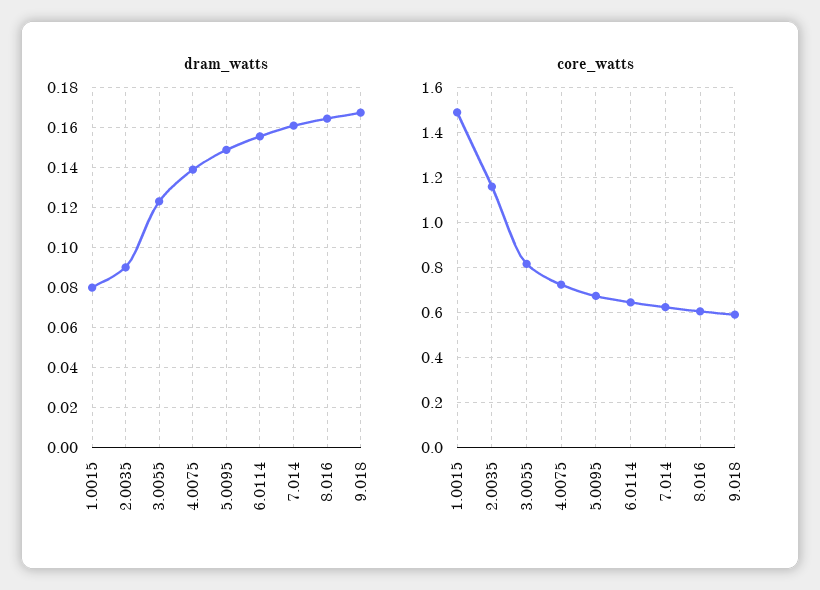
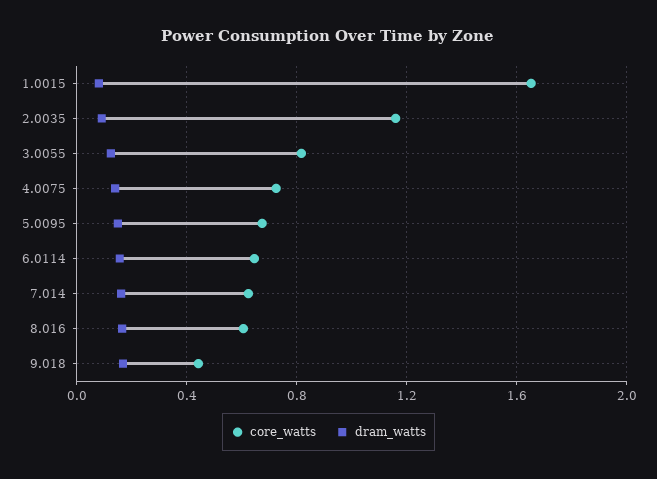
core_watts, 1.0015: 1.5 -> 1.65
core_watts, 9.018: 0.6 -> 0.45

